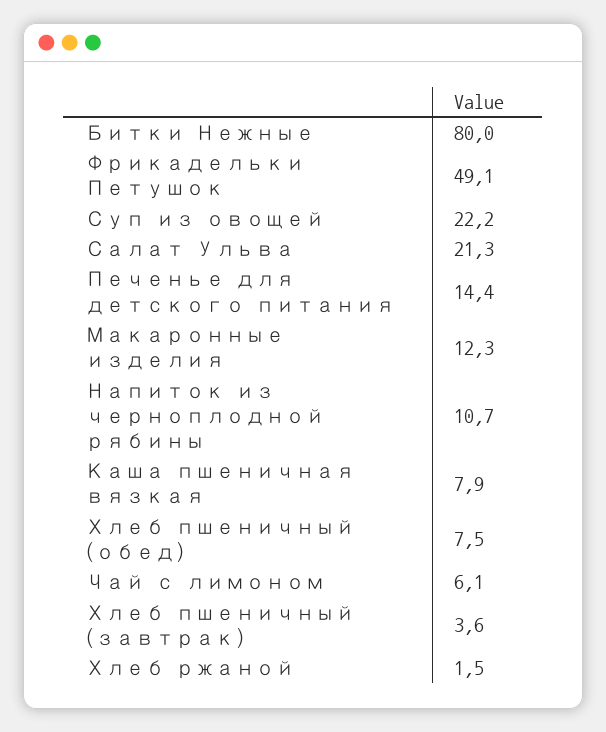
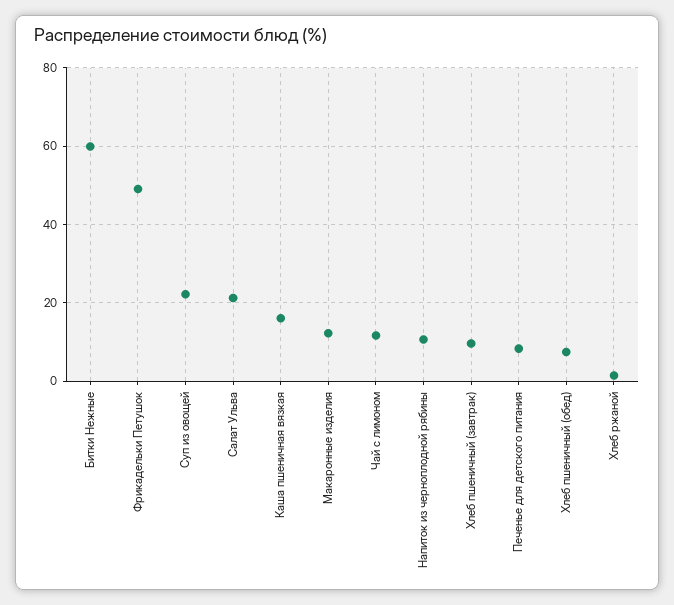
Битки Нежные: 80 -> 60
Печенье для детского питания: 14.4 -> 8
Каша пшеничная вязкая: 7.9 -> 16
Чай с лимоном: 6.1 -> 12
Хлеб пшеничный (завтрак): 3.6 -> 10

